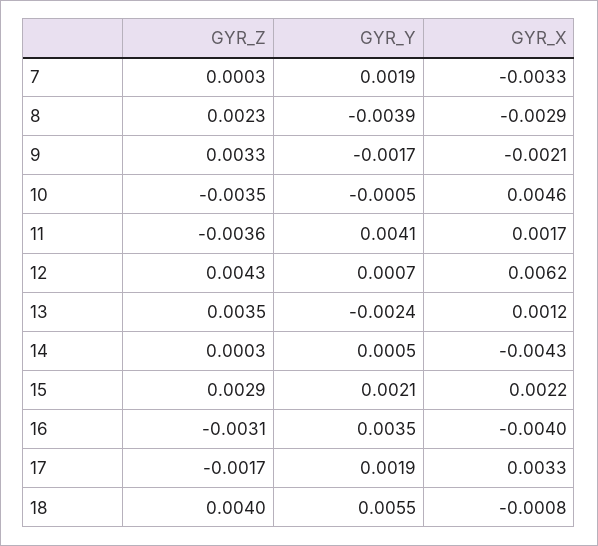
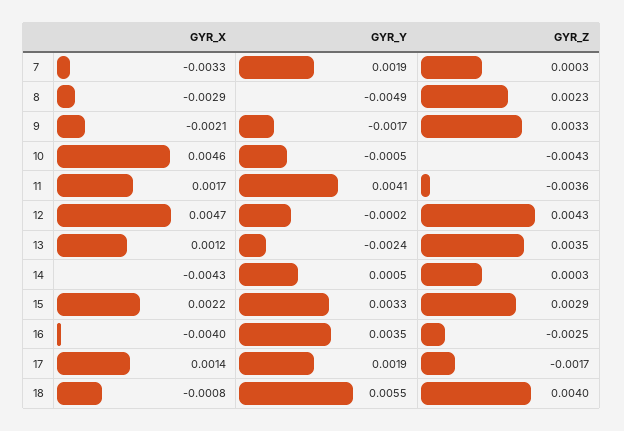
GYR_Y, 8: -0.0039 -> -0.0049
GYR_Z, 10: -0.0035 -> -0.0043
GYR_Y, 12: 0.0007 -> -0.0002
GYR_X, 12: 0.0062 -> 0.0047
GYR_Y, 15: 0.0021 -> 0.0033
GYR_Z, 16: -0.0031 -> -0.0025
GYR_X, 17: 0.0033 -> 0.0014

